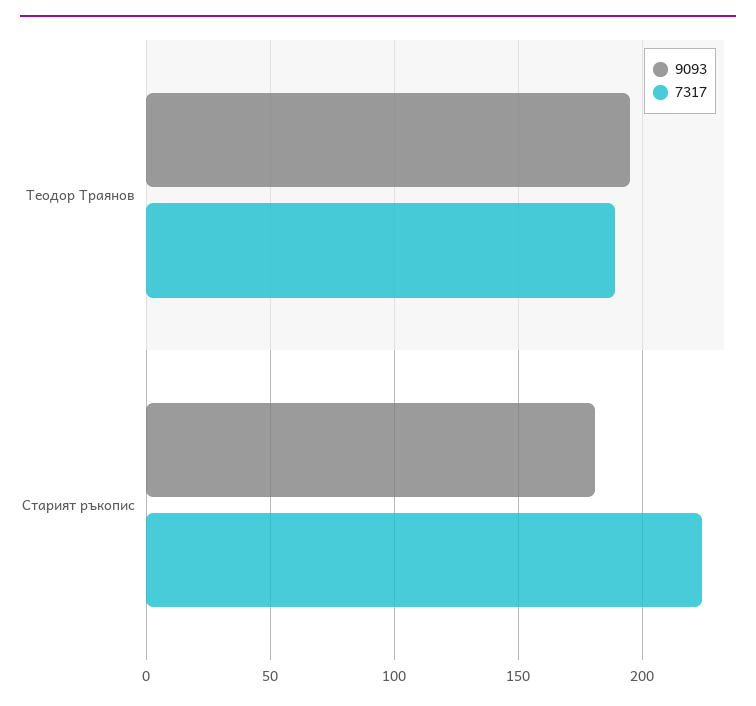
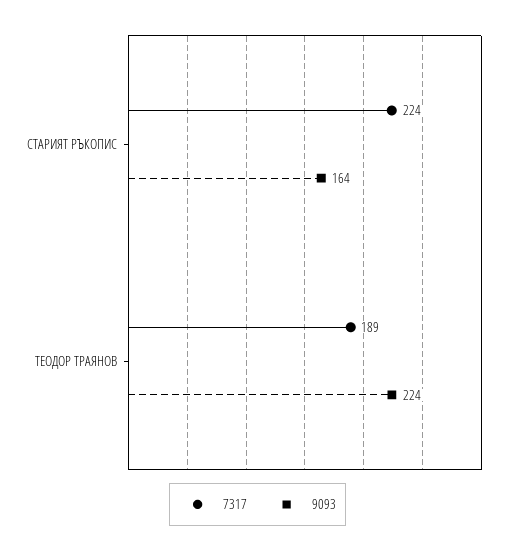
9093, Теодор Траянов: 195 -> 224
9093, Старият ръкопис: 180 -> 164

